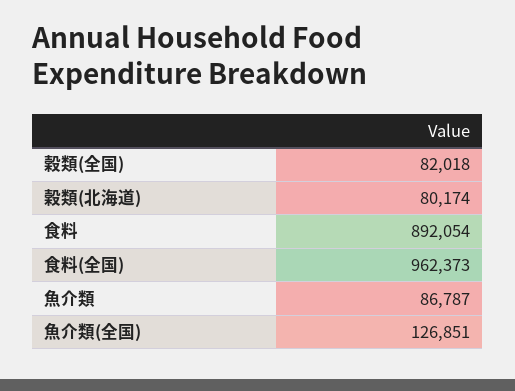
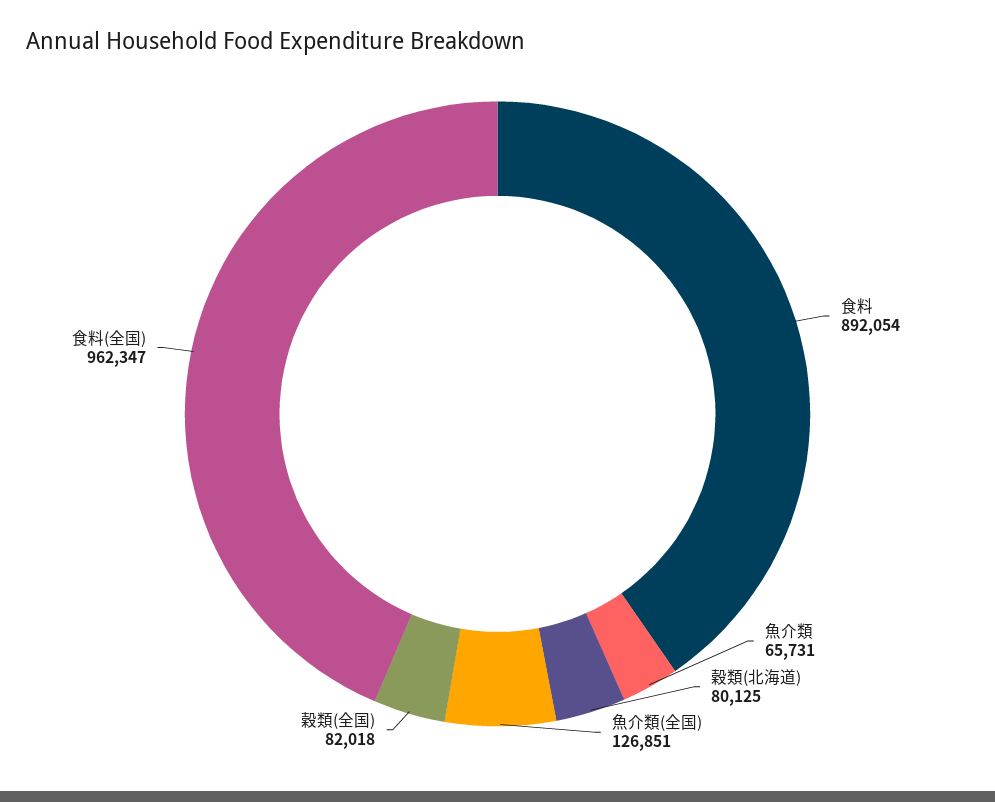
穀類(北海道): 80174 -> 80125
食料(全国): 962373 -> 962347
魚介類: 86787 -> 65731

